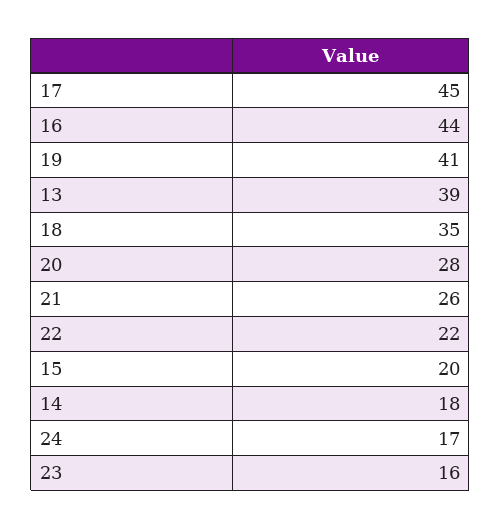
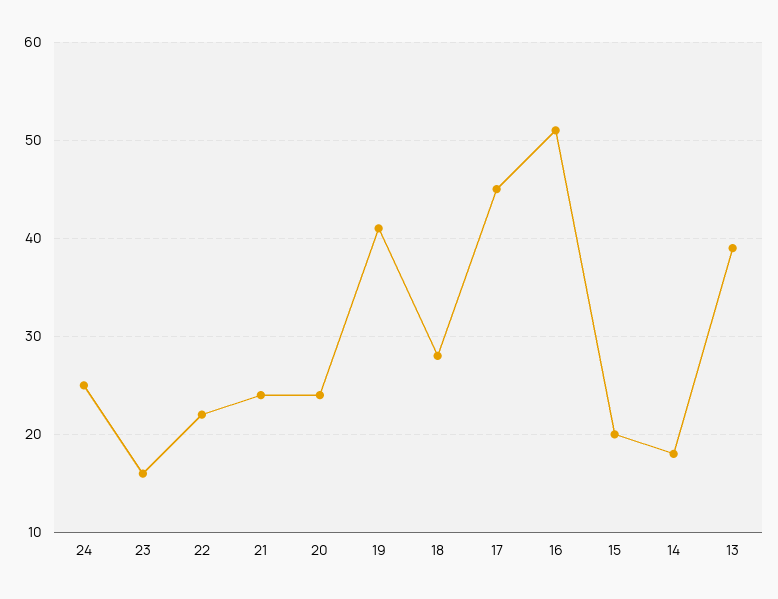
16: 44 -> 51
18: 35 -> 28
20: 28 -> 24
21: 26 -> 24
24: 17 -> 25

